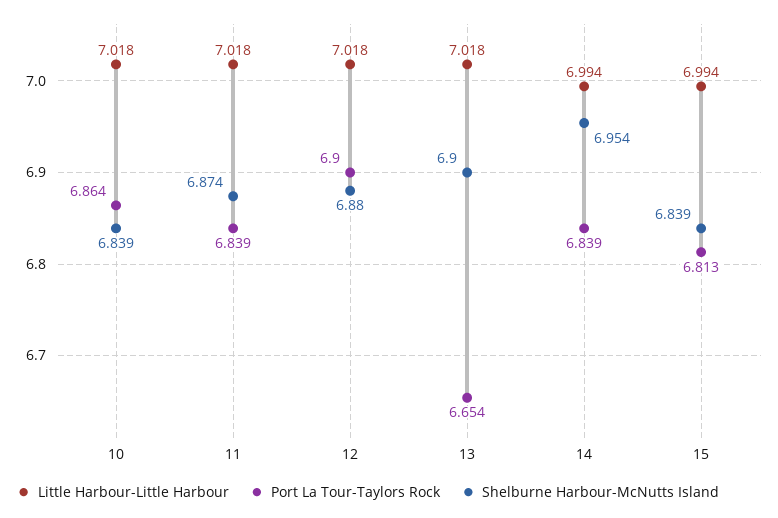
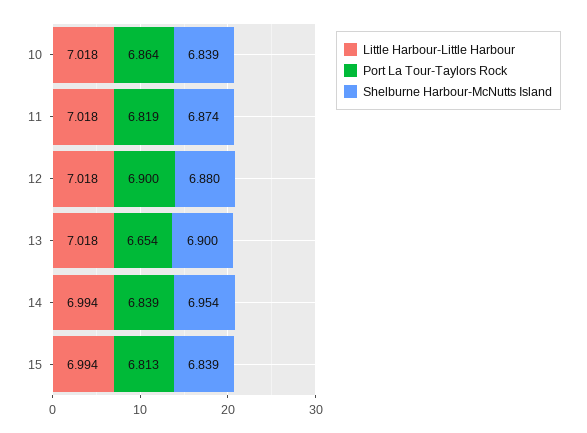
Port La Tour-Taylors Rock, 11: 6.839 -> 6.819

